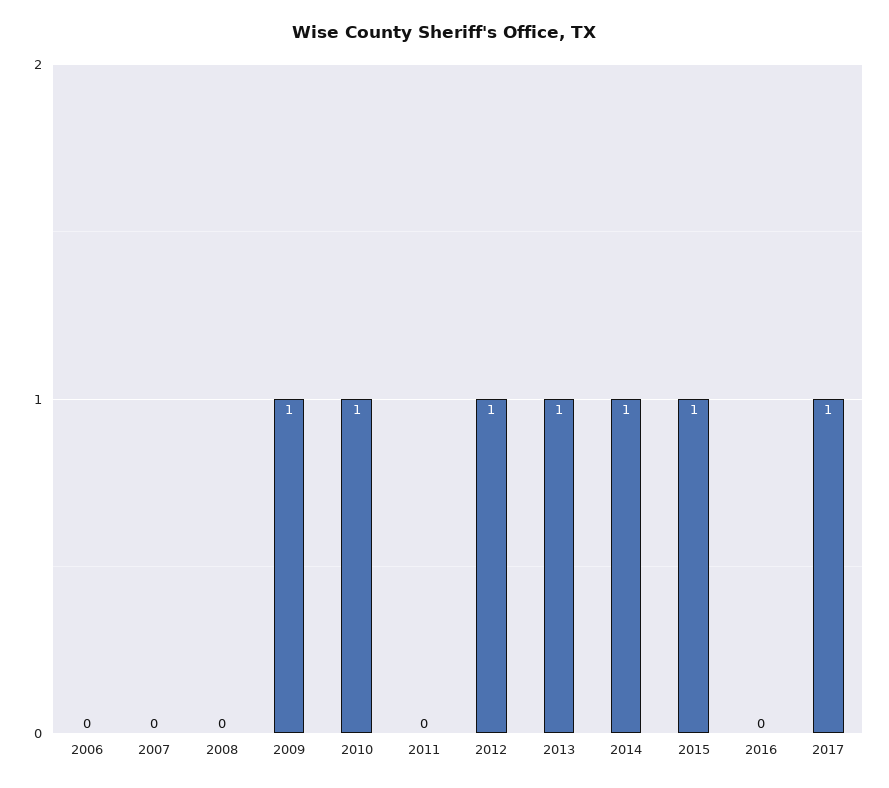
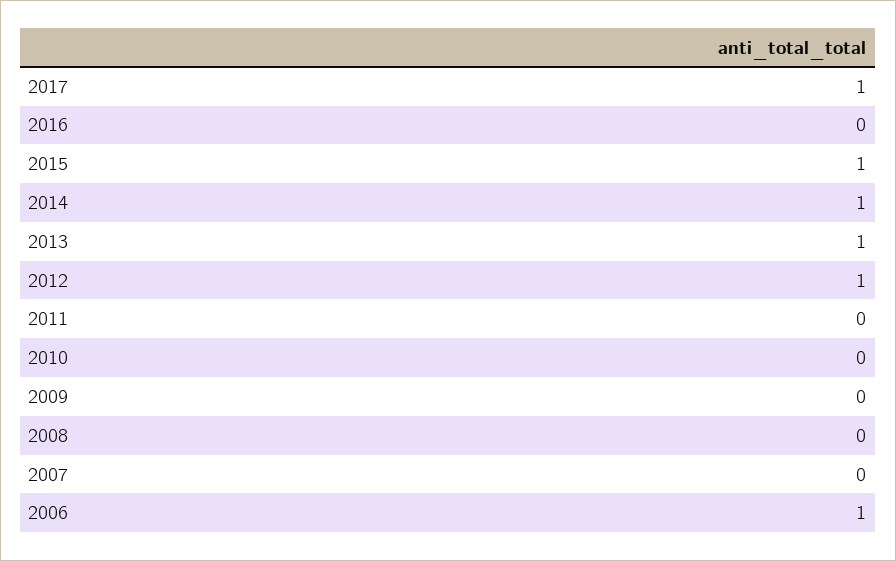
2006: 0 -> 1
2009: 1 -> 0
2010: 1 -> 0

